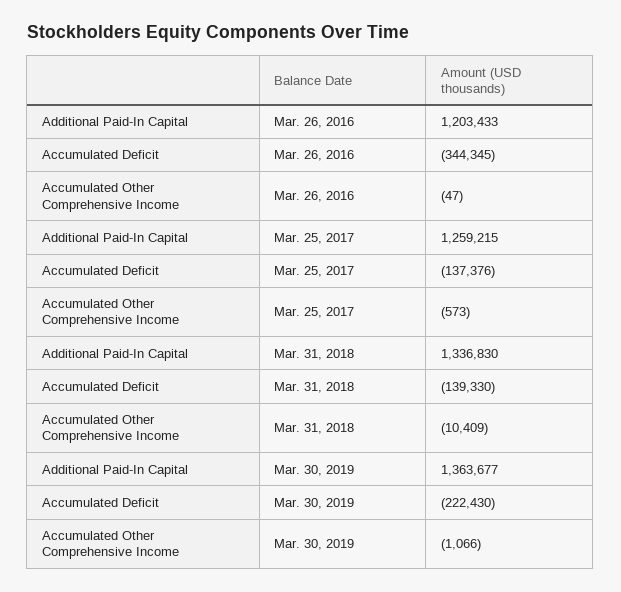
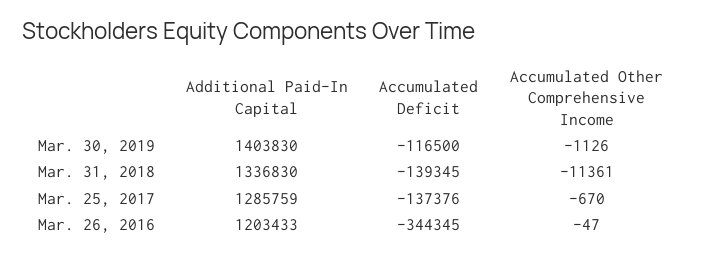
Additional Paid-In Capital, Mar. 25, 2017: 1259215 -> 1285759
Accumulated Other Comprehensive Income, Mar. 25, 2017: -573 -> -670
Accumulated Deficit, Mar. 31, 2018: -139330 -> -139345
Accumulated Other Comprehensive Income, Mar. 31, 2018: -10409 -> -11361
Additional Paid-In Capital, Mar. 30, 2019: 1363677 -> 1403830
Accumulated Deficit, Mar. 30, 2019: -222430 -> -116500
Accumulated Other Comprehensive Income, Mar. 30, 2019: -1066 -> -1126

